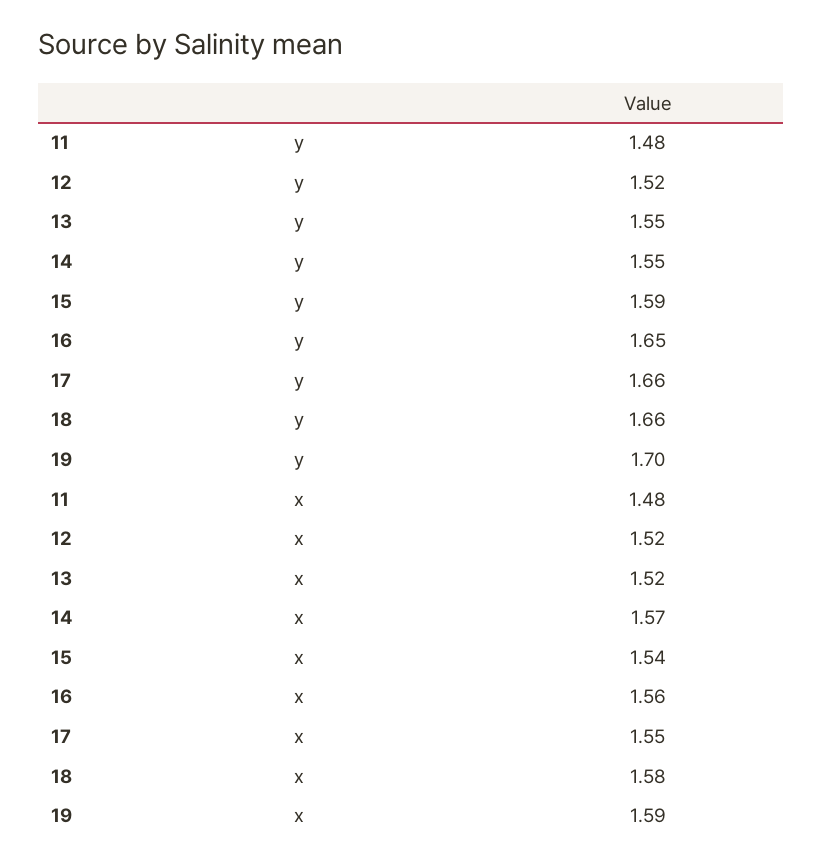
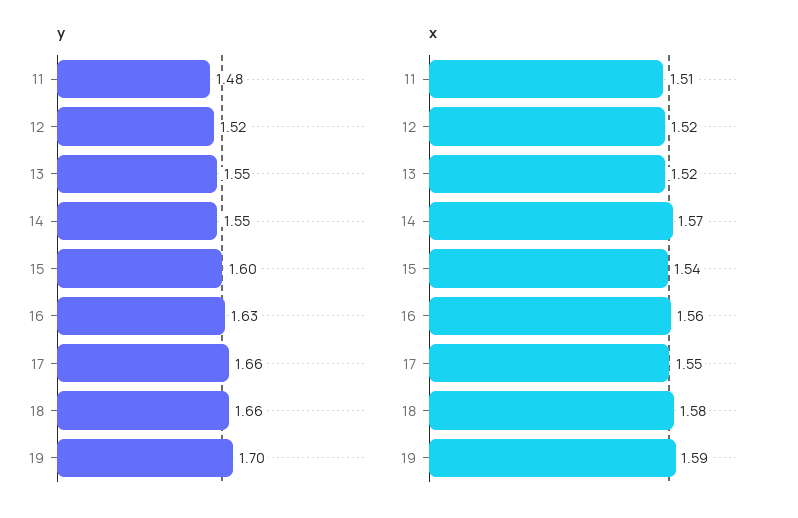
y, 15: 1.59 -> 1.6
y, 16: 1.65 -> 1.63
x, 11: 1.48 -> 1.51

